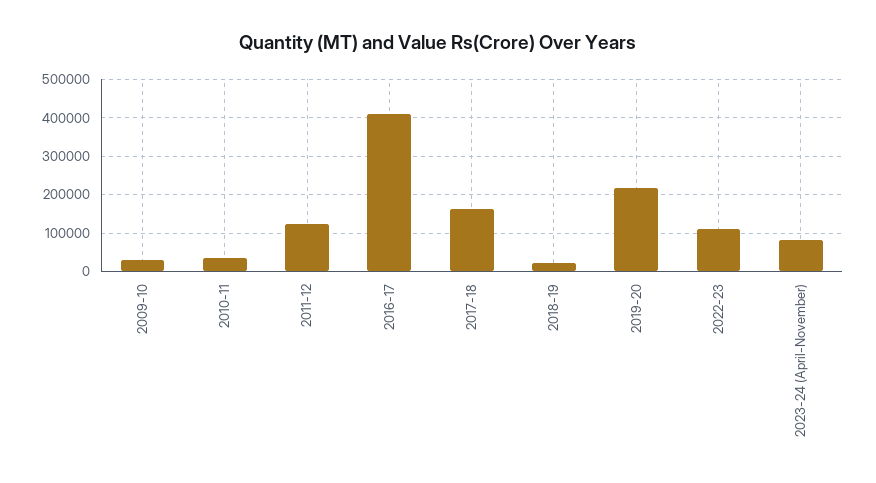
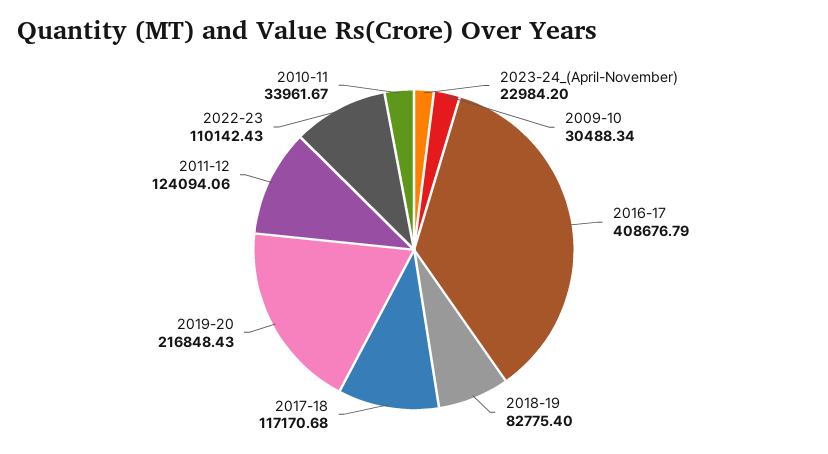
2017-18: 160000 -> 117170.68
2018-19: 20000 -> 82775.4
2023-24 (April-November): 80000 -> 22984.2

